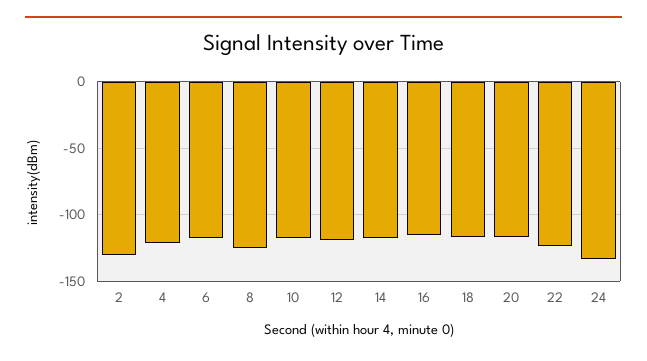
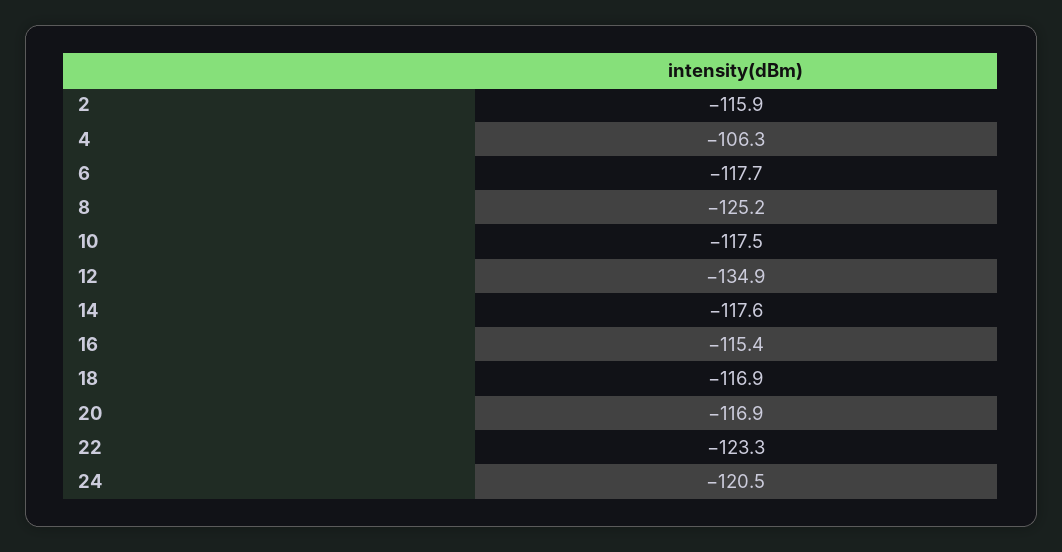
2: -130 -> -115.9
4: -120 -> -106.3
12: -120 -> -134.9
24: -135 -> -120.5

